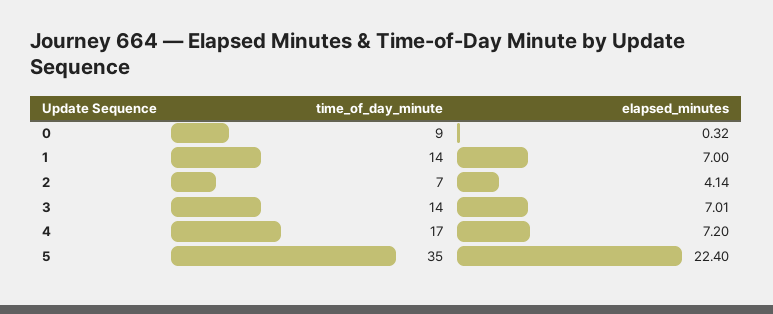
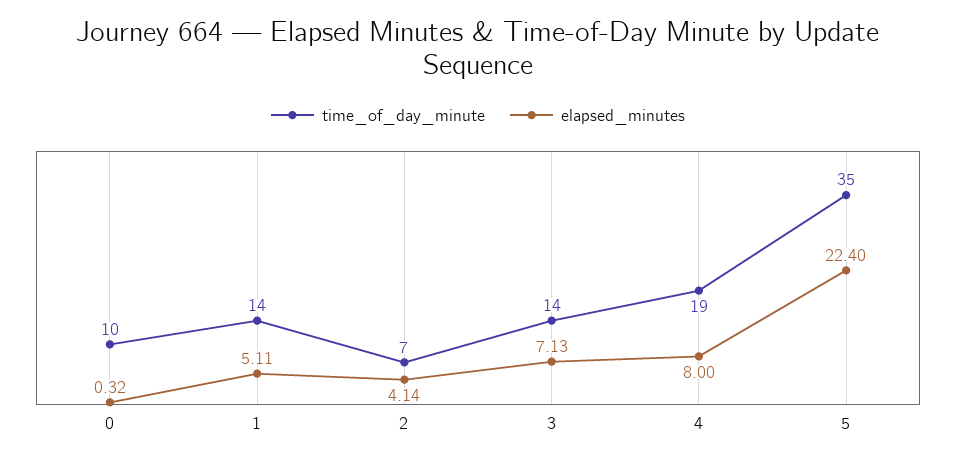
time_of_day_minute, 0: 9 -> 10
elapsed_minutes, 1: 7 -> 5.11
elapsed_minutes, 3: 7.01 -> 7.13
time_of_day_minute, 4: 17 -> 19
elapsed_minutes, 4: 7.2 -> 8

